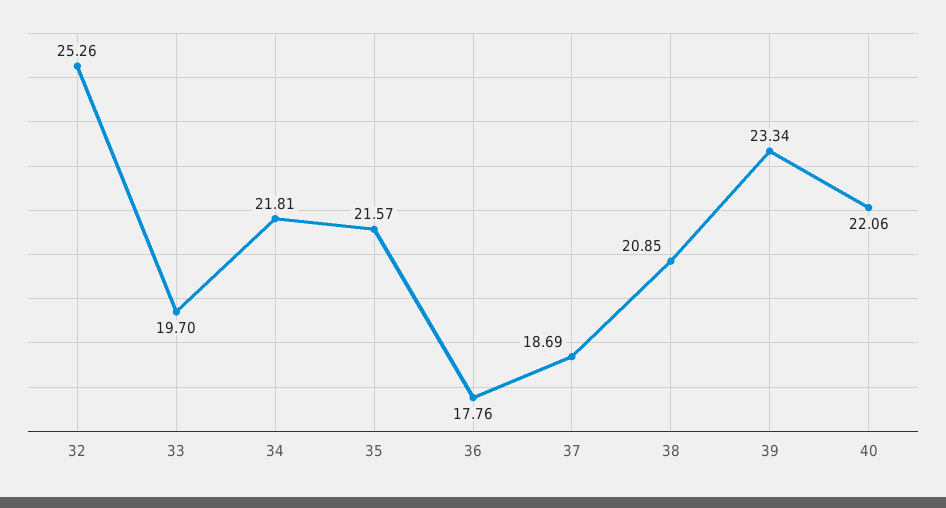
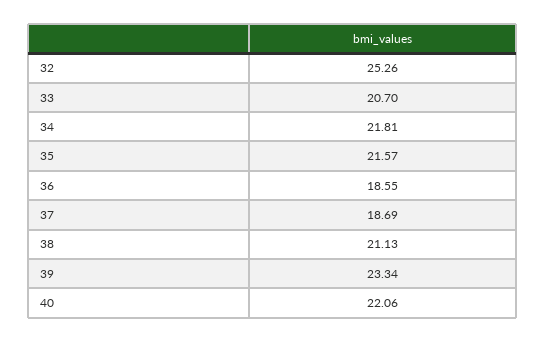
33: 19.7 -> 20.7
36: 17.76 -> 18.55
38: 20.85 -> 21.13

